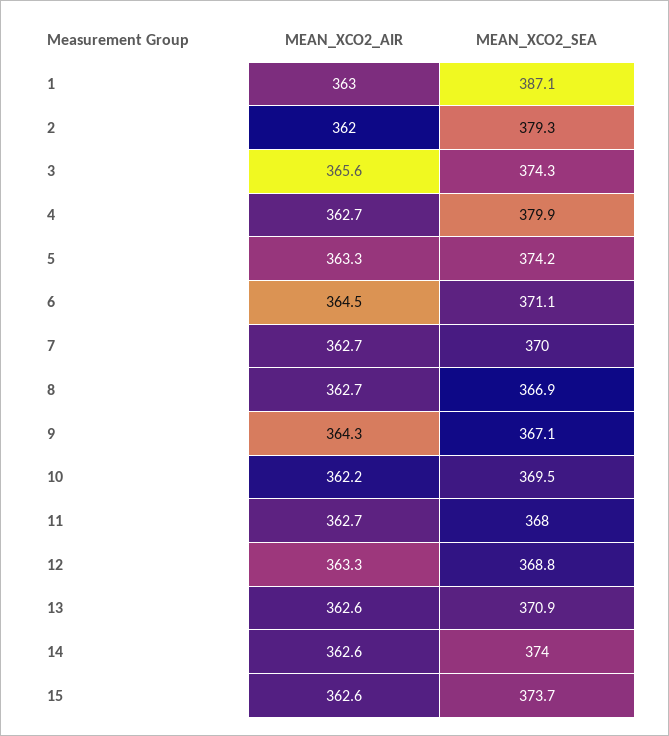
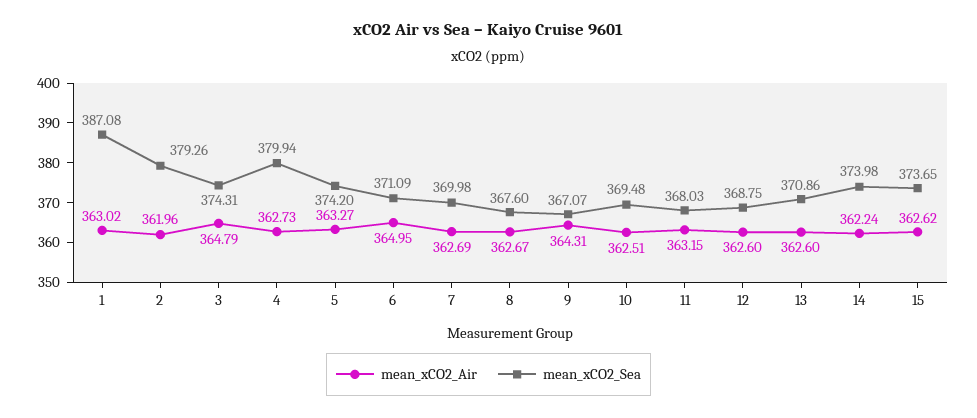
MEAN_XCO2_AIR, 3: 365.6 -> 364.79
MEAN_XCO2_AIR, 6: 364.5 -> 364.95
MEAN_XCO2_SEA, 8: 366.9 -> 367.6
MEAN_XCO2_AIR, 10: 362.2 -> 362.51
MEAN_XCO2_AIR, 11: 362.7 -> 363.15
MEAN_XCO2_AIR, 12: 363.3 -> 362.6
MEAN_XCO2_AIR, 14: 362.6 -> 362.24

